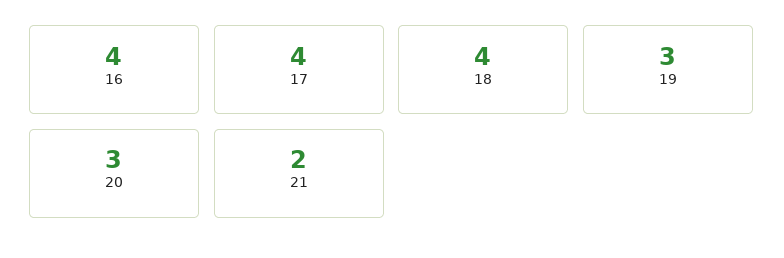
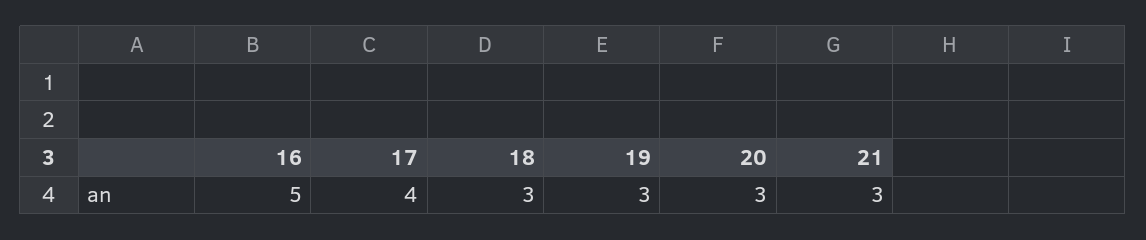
16: 4 -> 5
18: 4 -> 3
21: 2 -> 3

